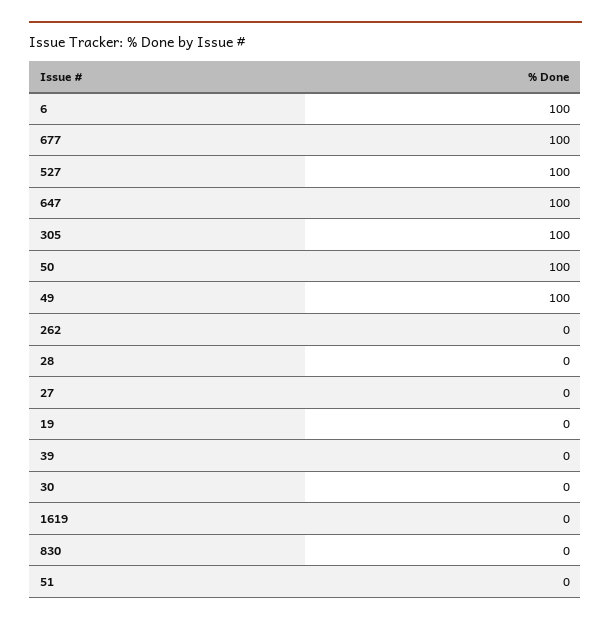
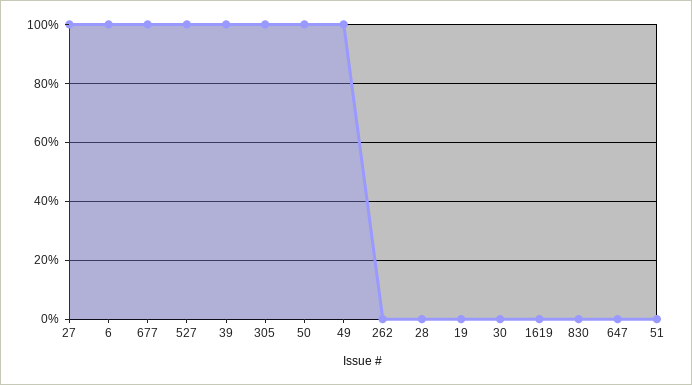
647: 100 -> 0
27: 0 -> 100
39: 0 -> 100

